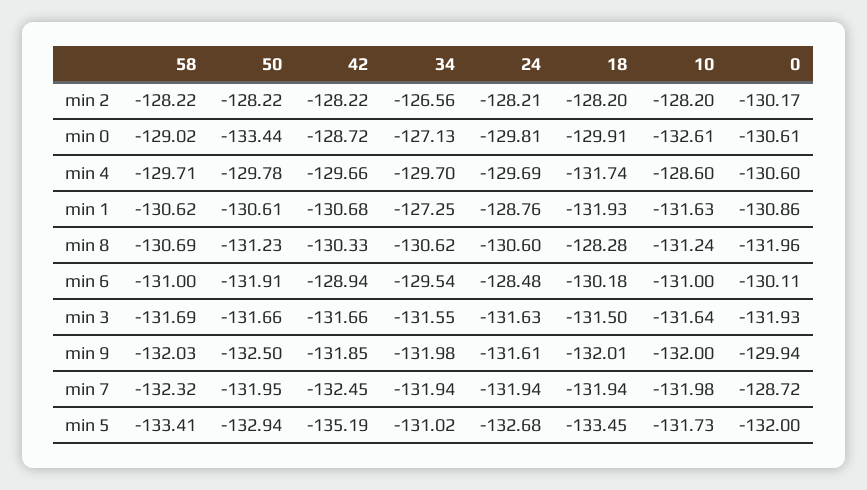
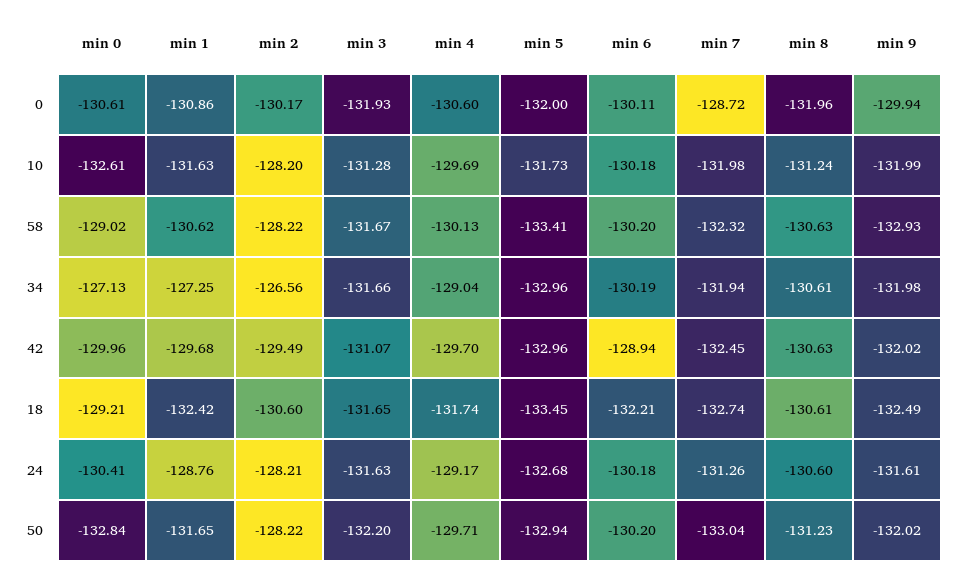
42, min 2: -128.22 -> -129.49
18, min 2: -128.2 -> -130.6
50, min 0: -133.44 -> -132.84
42, min 0: -128.72 -> -129.96
24, min 0: -129.81 -> -130.41
18, min 0: -129.91 -> -129.21
58, min 4: -129.71 -> -130.13
50, min 4: -129.78 -> -129.71
42, min 4: -129.66 -> -129.7
34, min 4: -129.7 -> -129.04
24, min 4: -129.69 -> -129.17
10, min 4: -128.6 -> -129.69
50, min 1: -130.61 -> -131.65
42, min 1: -130.68 -> -129.68
18, min 1: -131.93 -> -132.42
58, min 8: -130.69 -> -130.63
42, min 8: -130.33 -> -130.63
34, min 8: -130.62 -> -130.61
18, min 8: -128.28 -> -130.61
58, min 6: -131 -> -130.2
50, min 6: -131.91 -> -130.2
34, min 6: -129.54 -> -130.19
24, min 6: -128.48 -> -130.18
18, min 6: -130.18 -> -132.21
10, min 6: -131 -> -130.18
58, min 3: -131.69 -> -131.67
50, min 3: -131.66 -> -132.2
42, min 3: -131.66 -> -131.07
34, min 3: -131.55 -> -131.66
18, min 3: -131.5 -> -131.65
10, min 3: -131.64 -> -131.28
58, min 9: -132.03 -> -132.93
50, min 9: -132.5 -> -132.02
42, min 9: -131.85 -> -132.02
18, min 9: -132.01 -> -132.49
10, min 9: -132 -> -131.99
50, min 7: -131.95 -> -133.04
24, min 7: -131.94 -> -131.26
18, min 7: -131.94 -> -132.74
42, min 5: -135.19 -> -132.96
34, min 5: -131.02 -> -132.96

